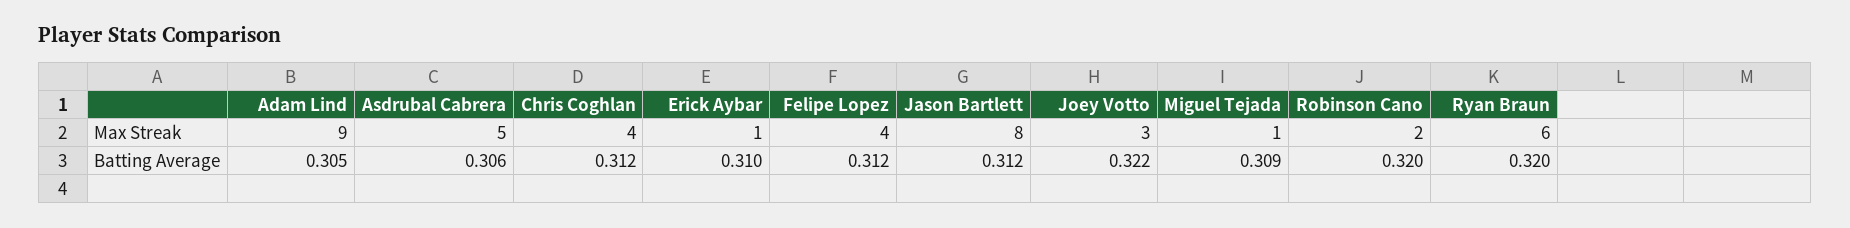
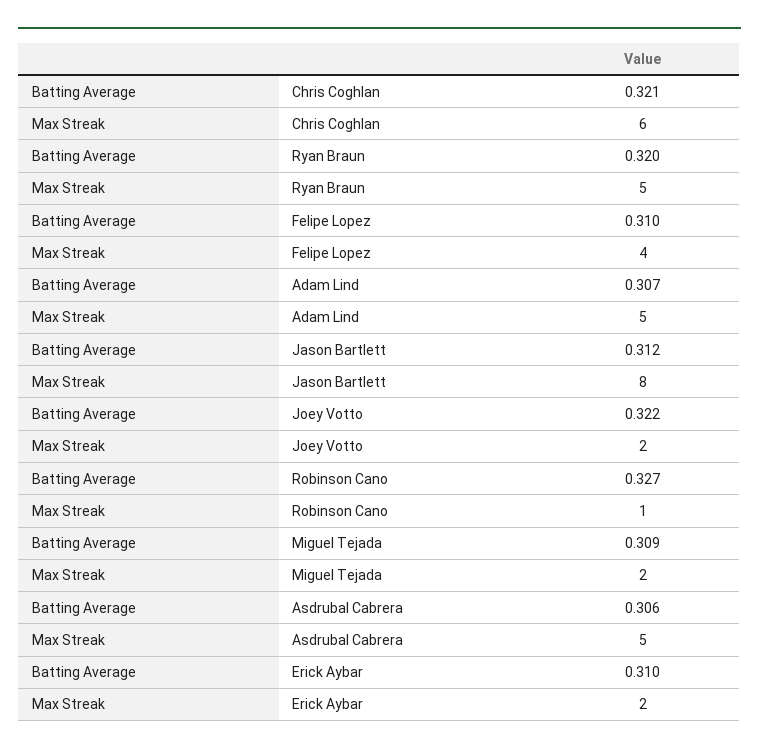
Adam Lind, Max Streak: 9 -> 5
Chris Coghlan, Max Streak: 4 -> 6
Erick Aybar, Max Streak: 1 -> 2
Joey Votto, Max Streak: 3 -> 2
Miguel Tejada, Max Streak: 1 -> 2
Robinson Cano, Max Streak: 2 -> 1
Ryan Braun, Max Streak: 6 -> 5
Adam Lind, Batting Average: 0.305 -> 0.307
Chris Coghlan, Batting Average: 0.312 -> 0.321
Felipe Lopez, Batting Average: 0.312 -> 0.31
Robinson Cano, Batting Average: 0.32 -> 0.327

